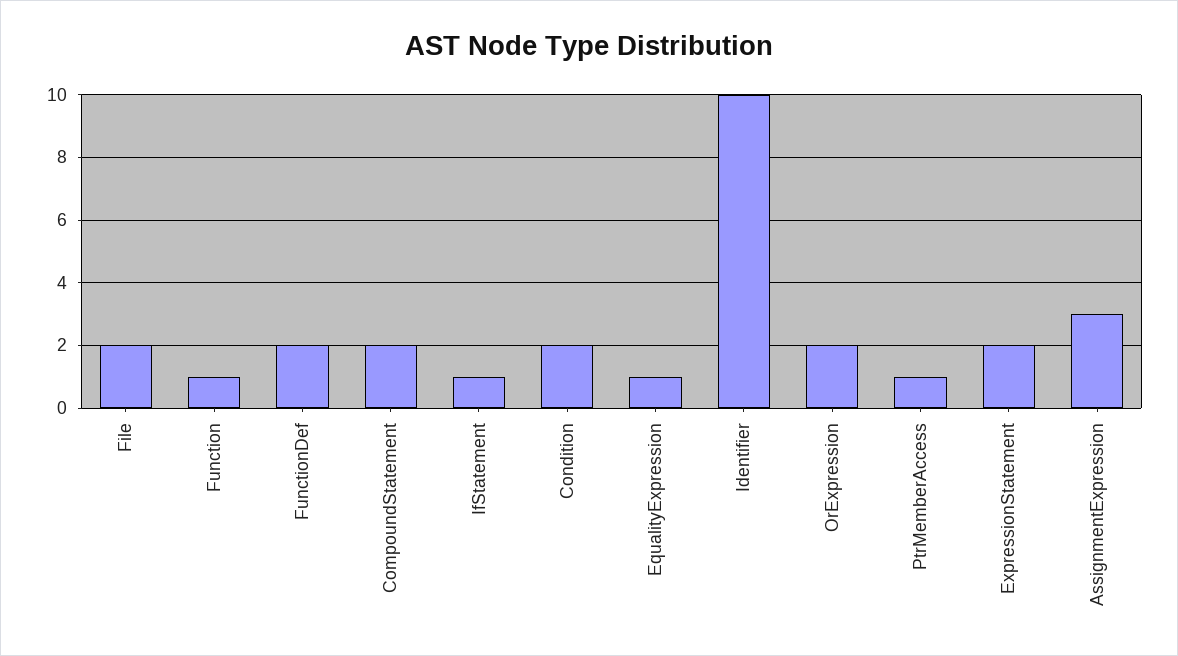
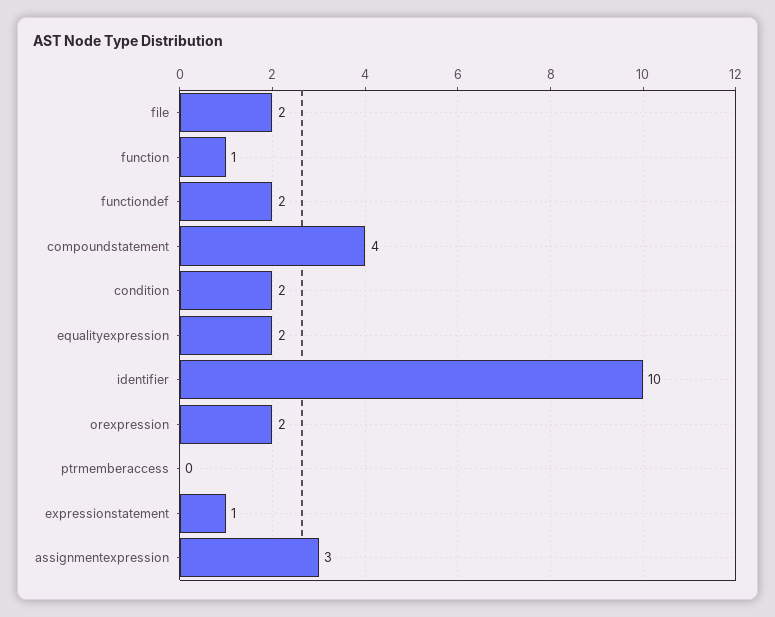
CompoundStatement: 2 -> 4
IfStatement: 1 -> none
EqualityExpression: 1 -> 2
PtrMemberAccess: 1 -> 0
ExpressionStatement: 2 -> 1

